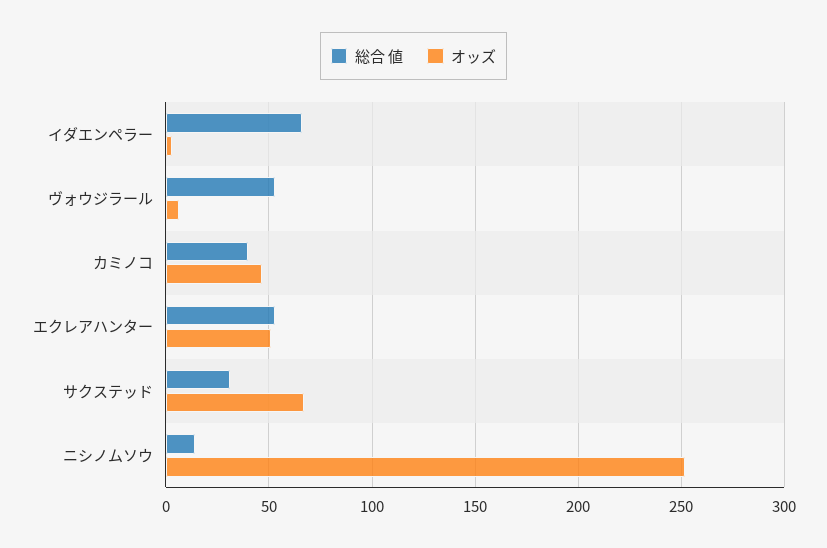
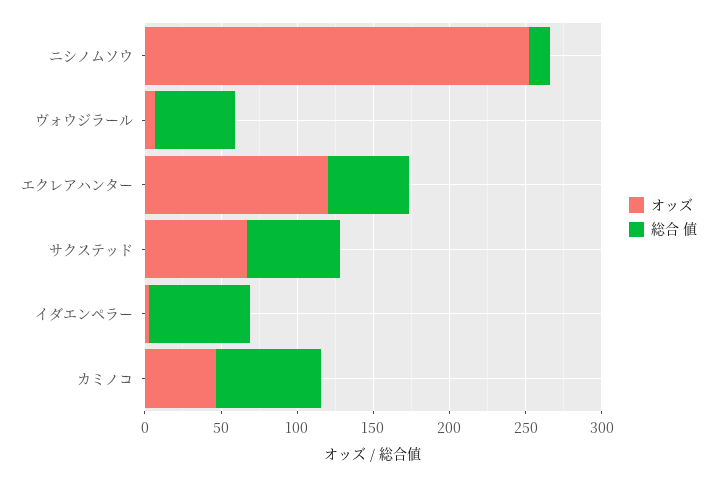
総合 値, カミノコ: 40 -> 70
オッズ, エクレアハンター: 50 -> 120
総合 値, サクステッド: 30 -> 60

